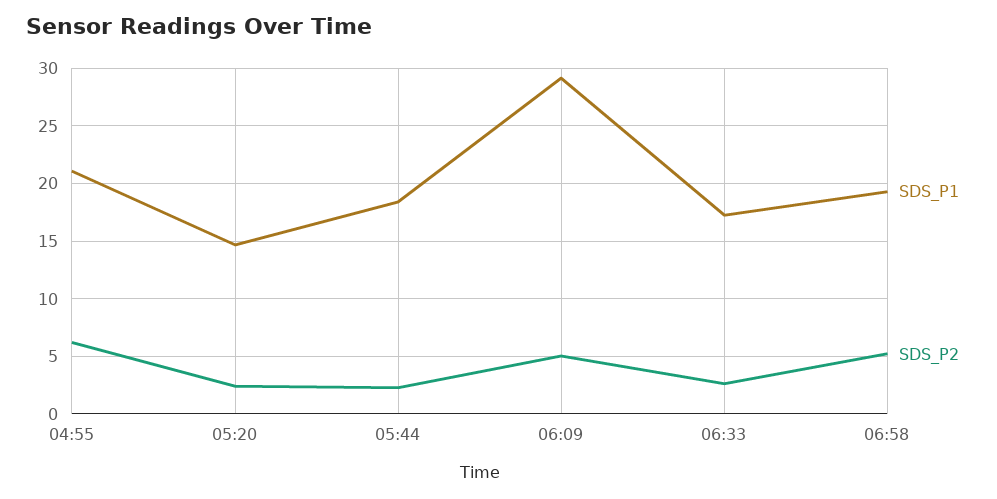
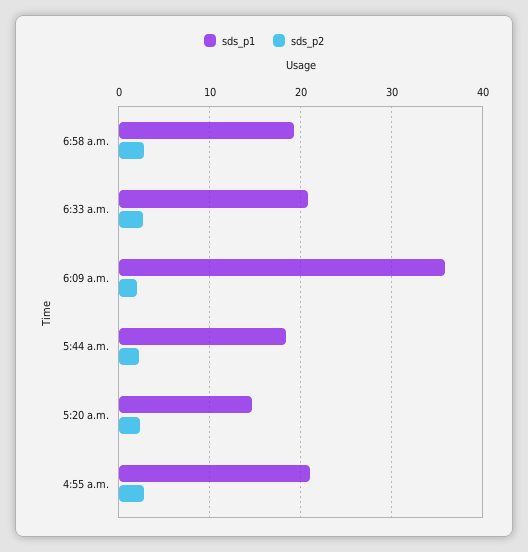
SDS_P2, 04:55: 6 -> 3
SDS_P1, 06:09: 29 -> 36
SDS_P2, 06:09: 5 -> 2
SDS_P1, 06:33: 17 -> 21
SDS_P2, 06:58: 5 -> 3

